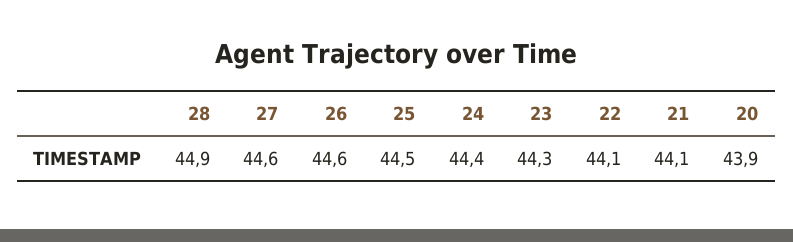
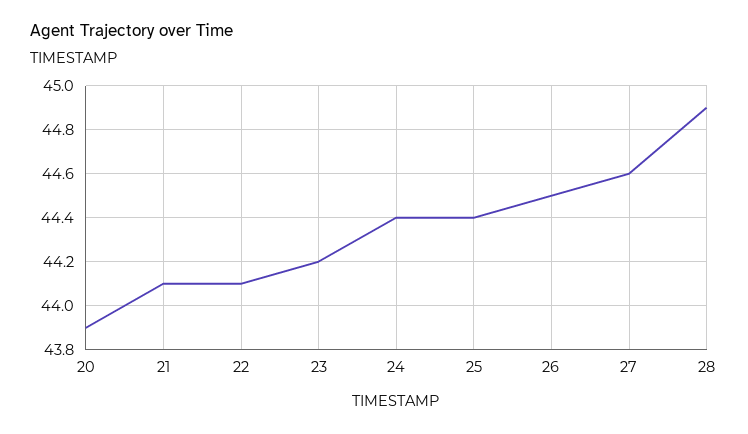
26: 44.6 -> 44.5
25: 44.5 -> 44.4
23: 44.3 -> 44.2

